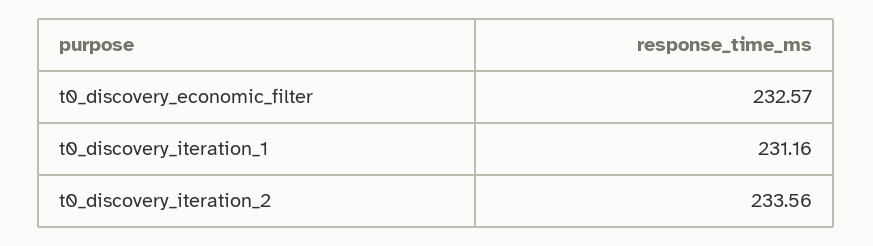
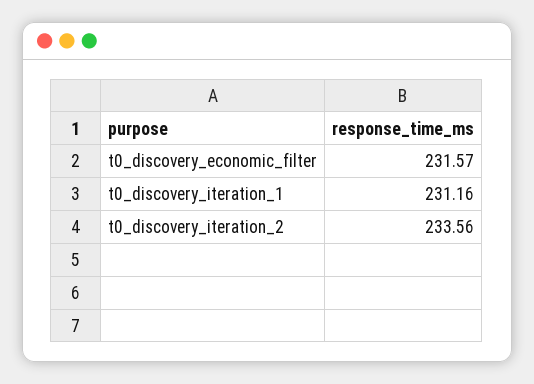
t0_discovery_economic_filter: 232.57 -> 231.57

